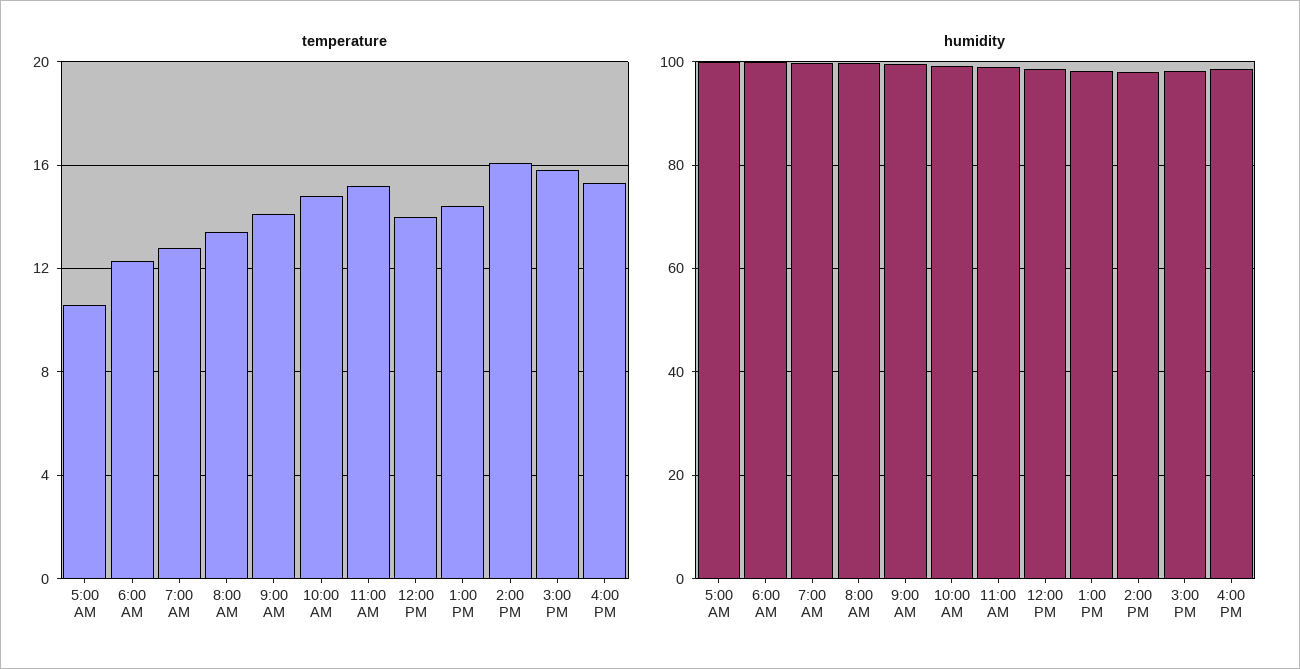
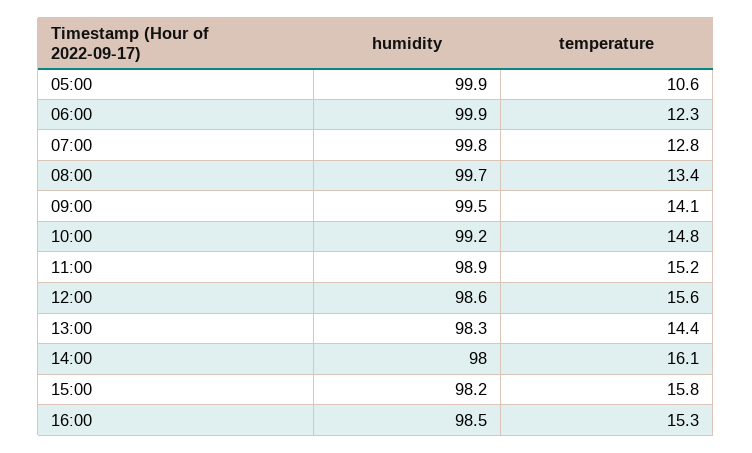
temperature, 12:00 PM: 14 -> 15.6

